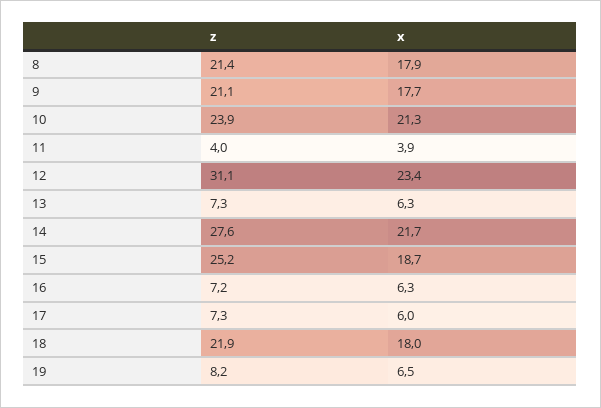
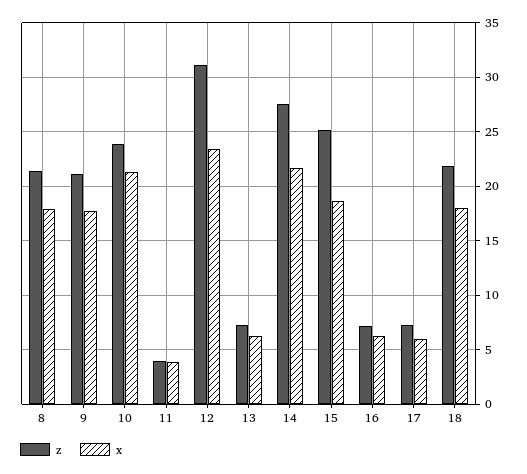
z, 19: 8.2 -> none
x, 19: 6.5 -> none

